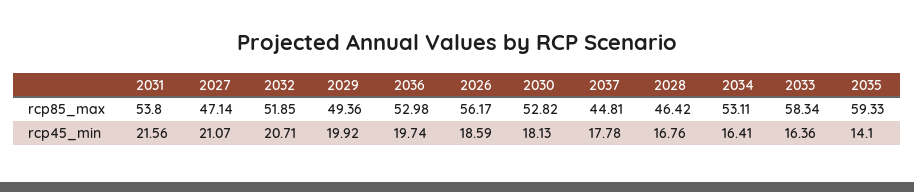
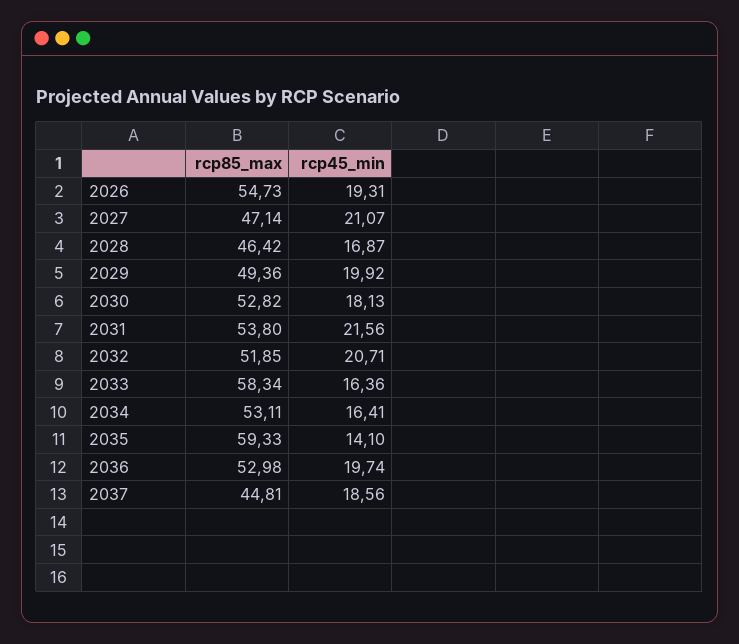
2026, rcp85_max: 56.17 -> 54.73
2026, rcp45_min: 18.59 -> 19.31
2037, rcp45_min: 17.78 -> 18.56
2028, rcp45_min: 16.76 -> 16.87

